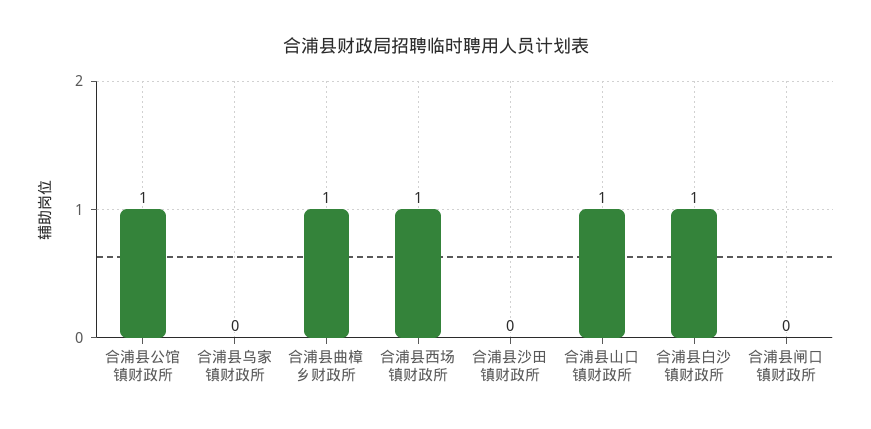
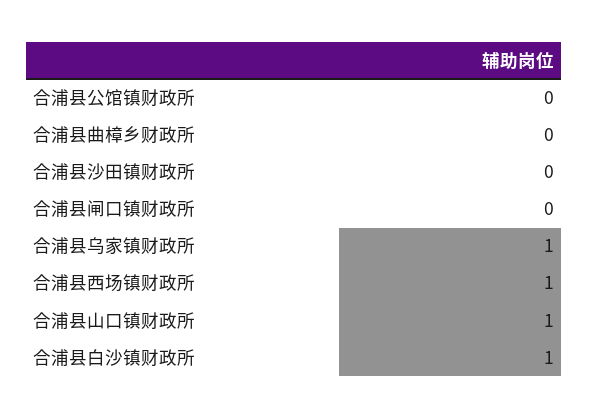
合浦县公馆镇财政所: 1 -> 0
合浦县乌家镇财政所: 0 -> 1
合浦县曲樟乡财政所: 1 -> 0

